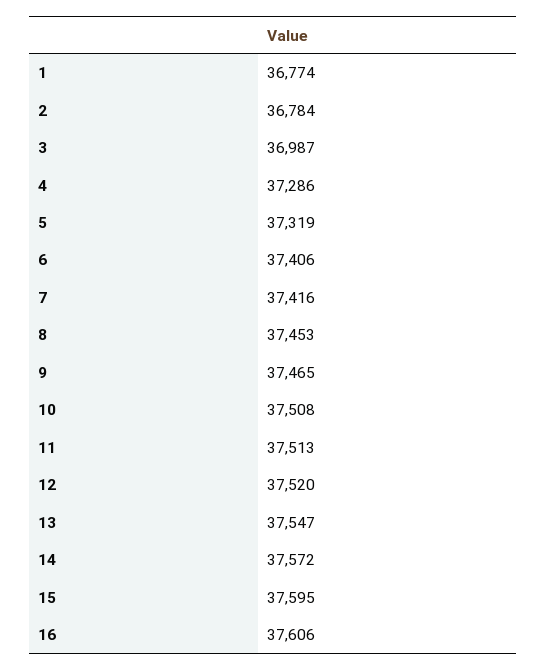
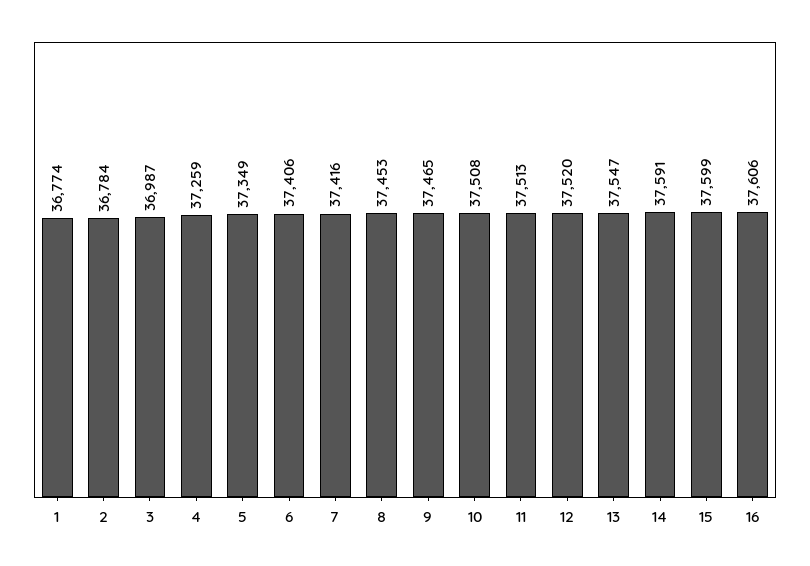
4: 37286 -> 37259
5: 37319 -> 37349
14: 37572 -> 37591
15: 37595 -> 37599

